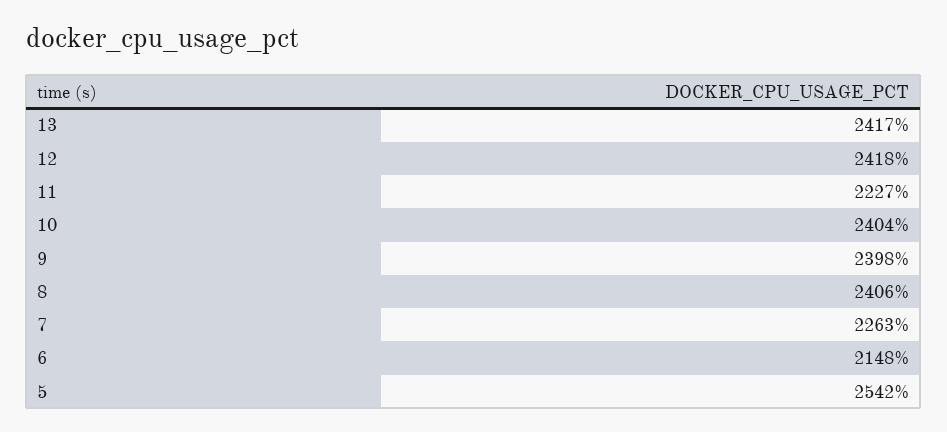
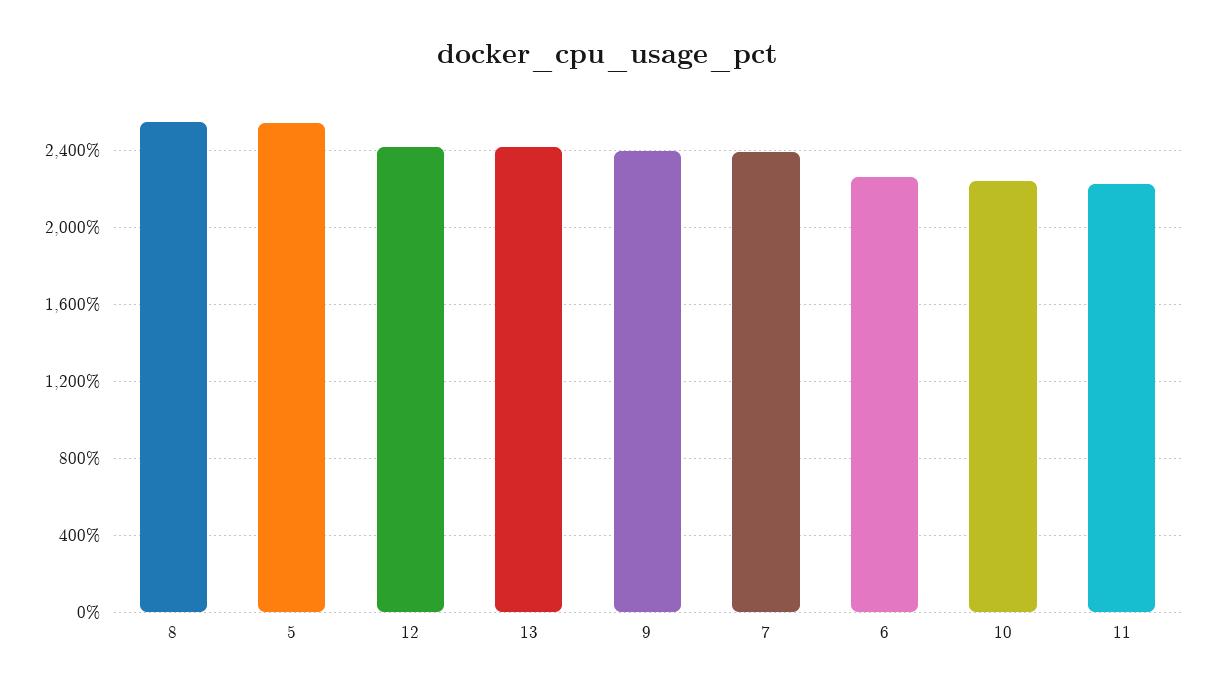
10: 2404 -> 2250
8: 2406 -> 2550
7: 2263 -> 2400
6: 2148 -> 2250

